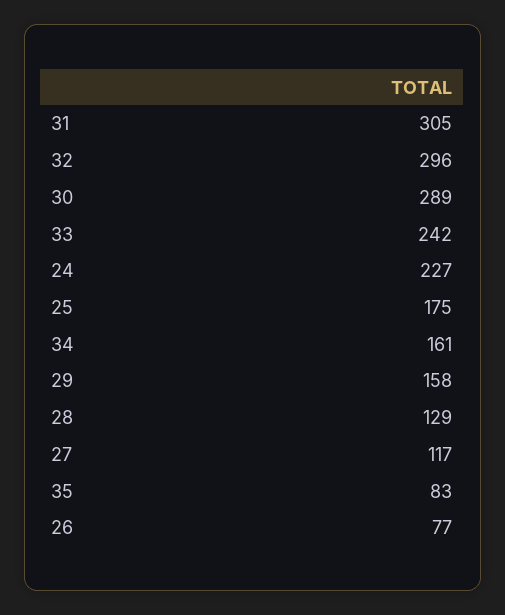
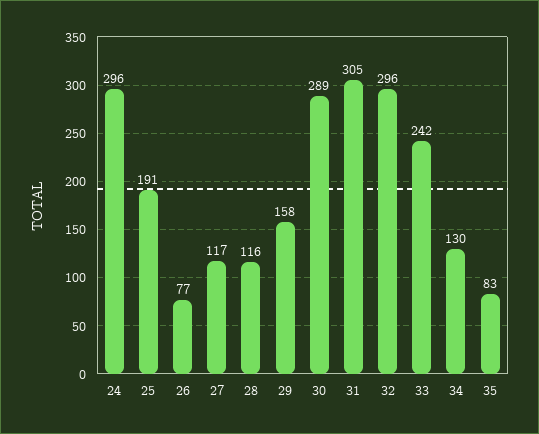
24: 227 -> 296
25: 175 -> 191
34: 161 -> 130
28: 129 -> 116

